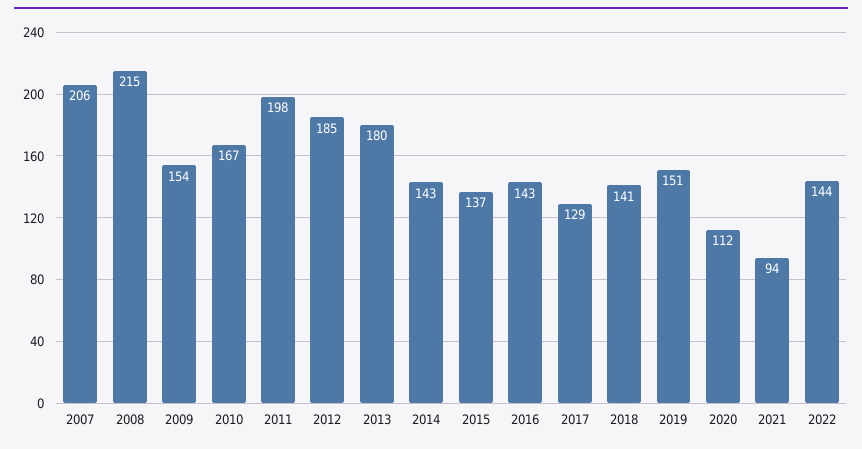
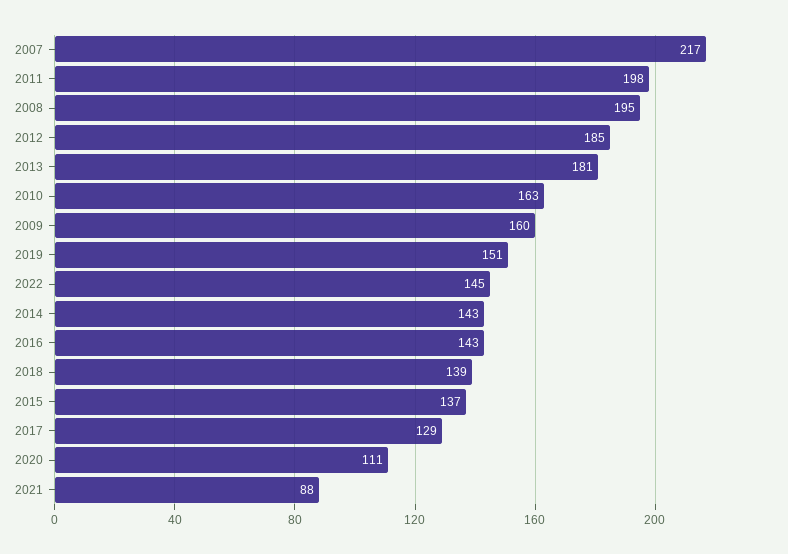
2007: 206 -> 217
2008: 215 -> 195
2009: 154 -> 160
2010: 167 -> 163
2013: 180 -> 181
2018: 141 -> 139
2020: 112 -> 111
2021: 94 -> 88
2022: 144 -> 145

